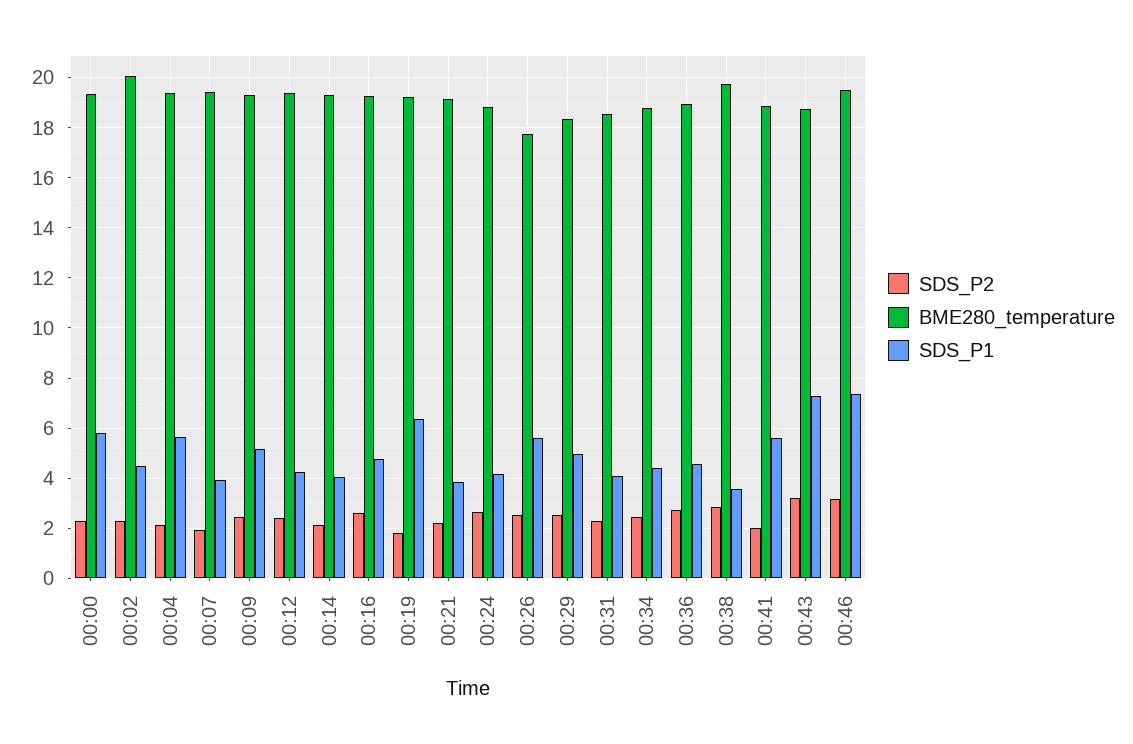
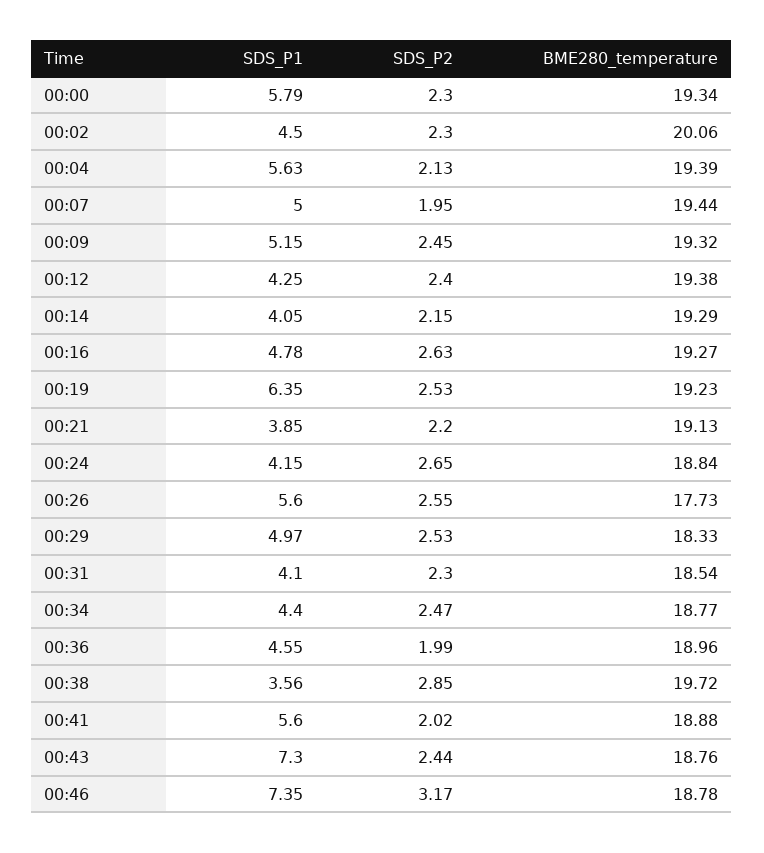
SDS_P1, 00:07: 4 -> 5
SDS_P2, 00:19: 1.75 -> 2.53
SDS_P2, 00:36: 2.75 -> 1.99
SDS_P2, 00:43: 3.25 -> 2.44
BME280_temperature, 00:46: 19.5 -> 18.78

